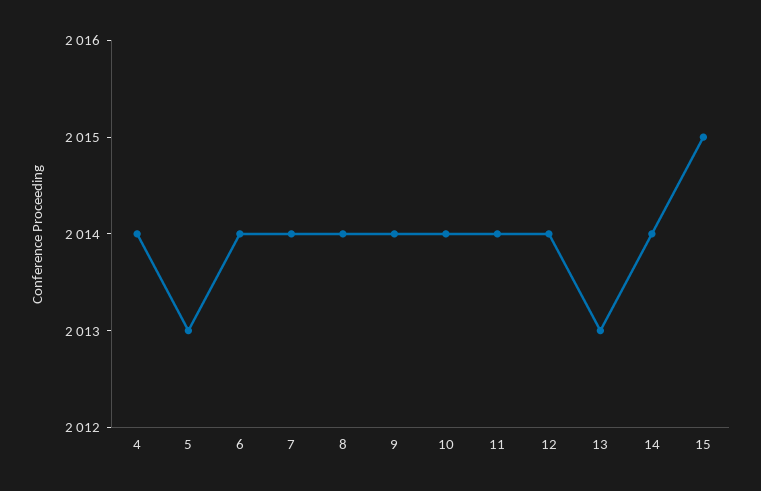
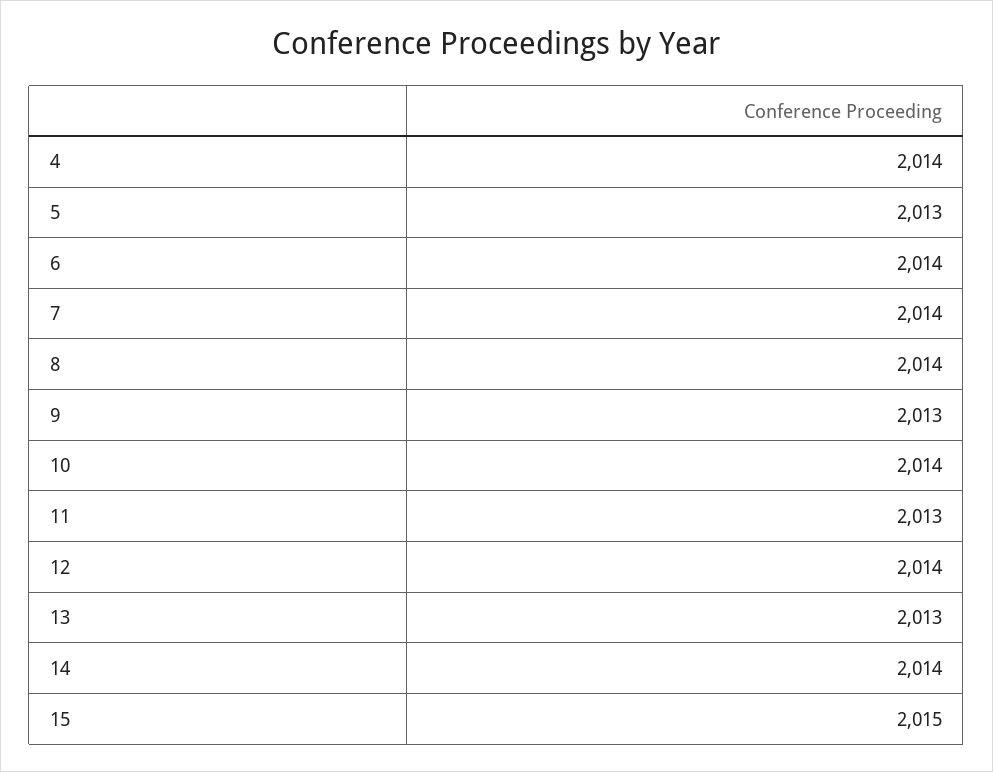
9: 2014 -> 2013
11: 2014 -> 2013

